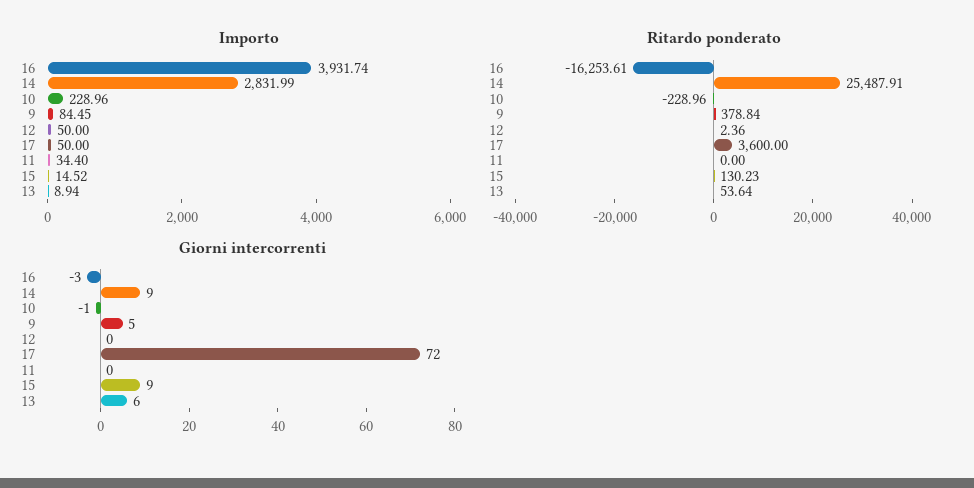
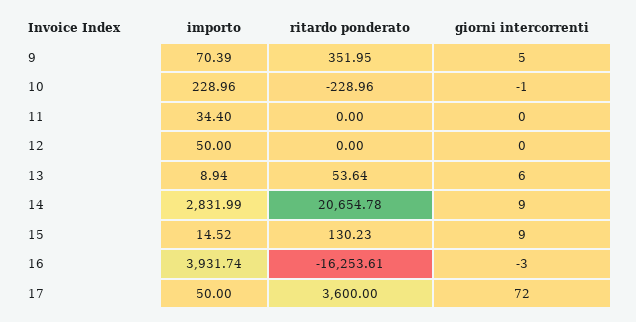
Importo, 9: 84.45 -> 70.39
Ritardo ponderato, 14: 25487.91 -> 20654.78
Ritardo ponderato, 9: 378.84 -> 351.95
Ritardo ponderato, 12: 2.36 -> 0

